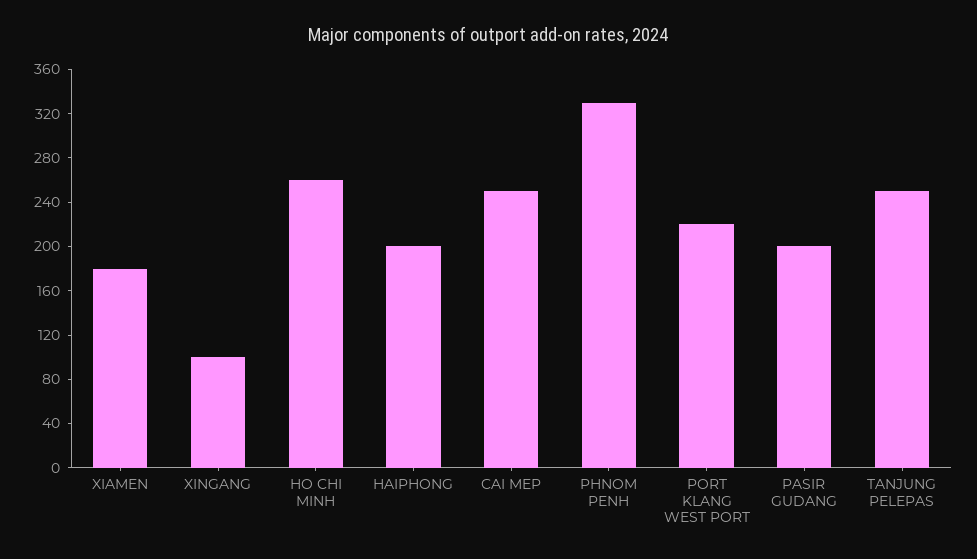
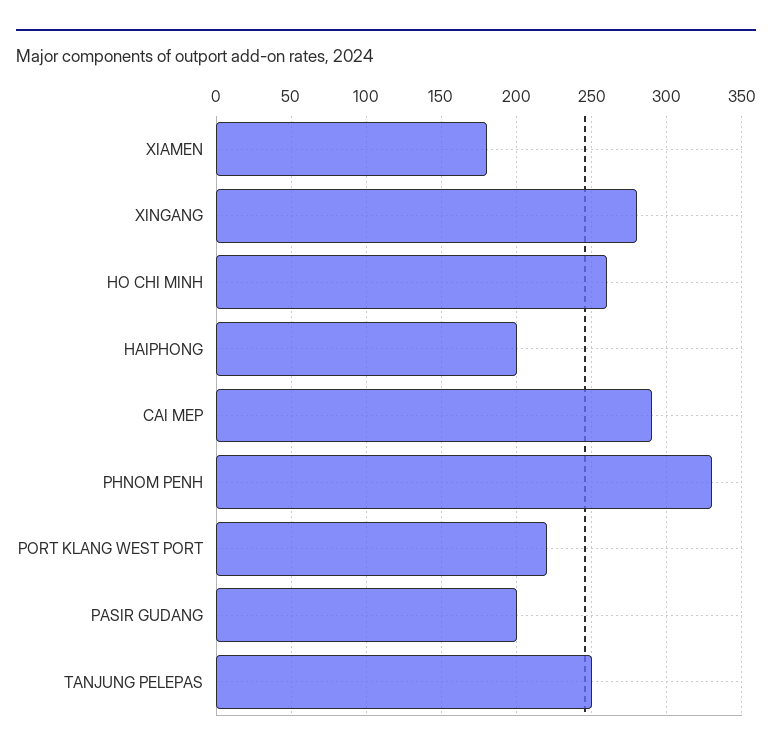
XINGANG: 100 -> 280
CAI MEP: 250 -> 290

